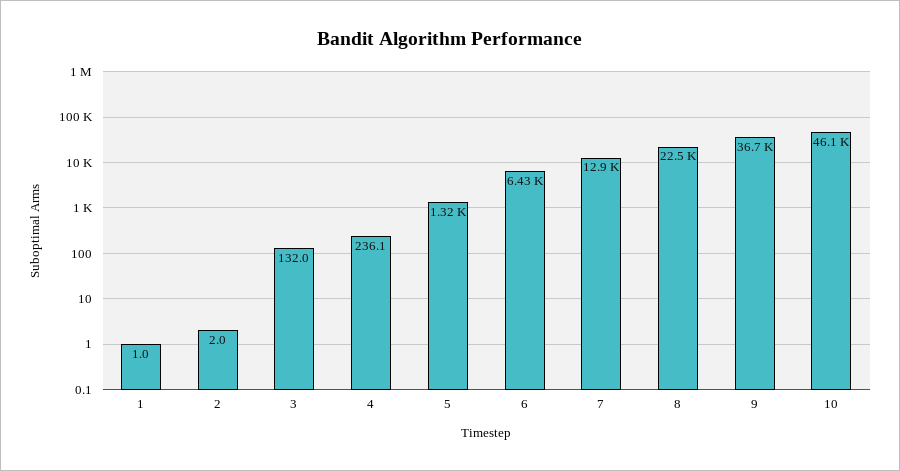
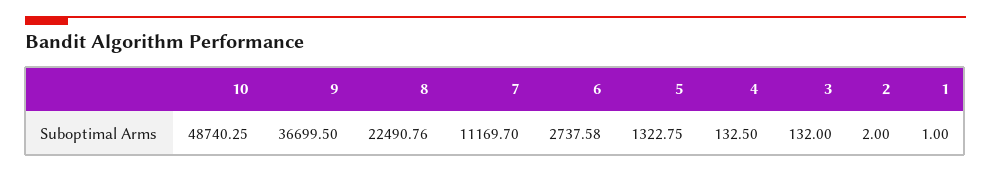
4: 236.1 -> 132.5
6: 6430 -> 2737.58
7: 12900 -> 11169.7
10: 46100 -> 48740.25

